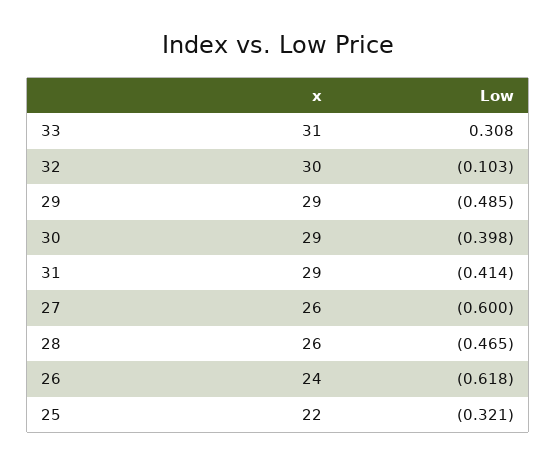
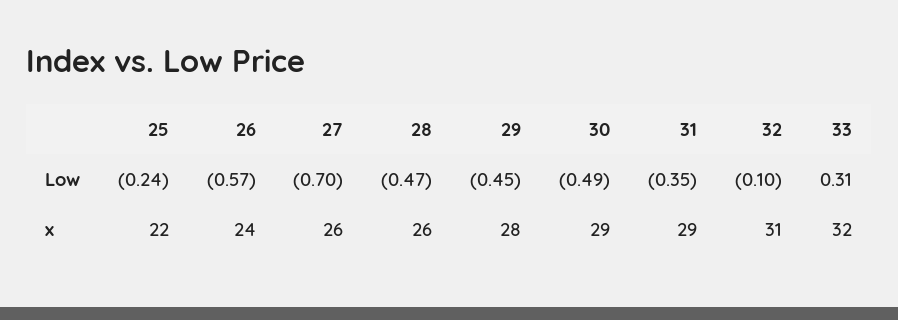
x, 33: 31 -> 32
x, 32: 30 -> 31
x, 29: 29 -> 28
Low, 29: -0.485 -> -0.45
Low, 30: -0.398 -> -0.49
Low, 31: -0.414 -> -0.35
Low, 27: -0.6 -> -0.7
Low, 26: -0.618 -> -0.57
Low, 25: -0.321 -> -0.24

